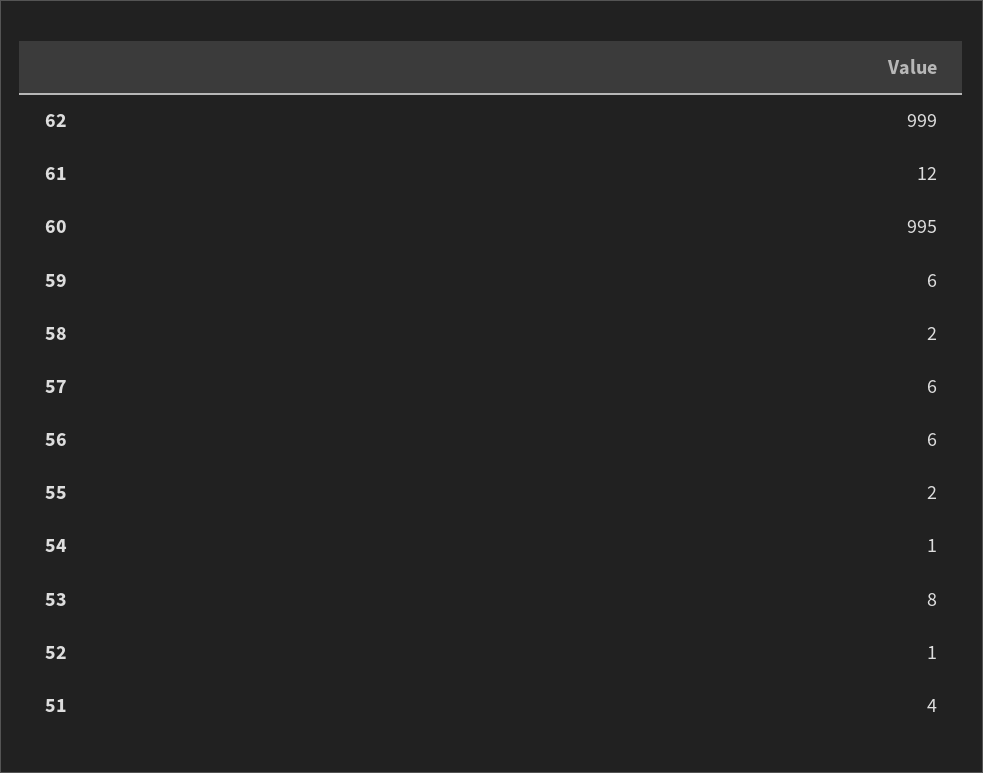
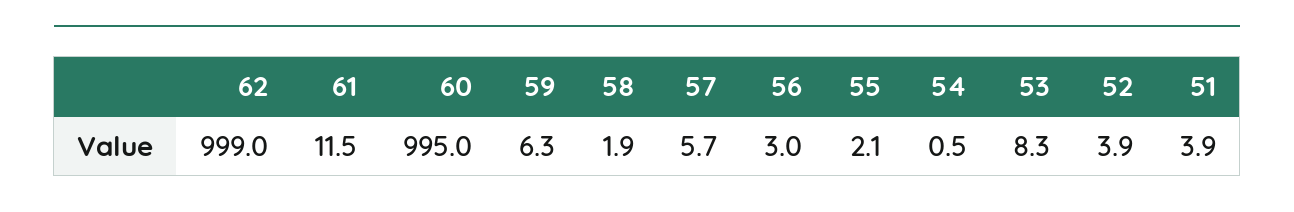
56: 6 -> 3
52: 1 -> 3.9

